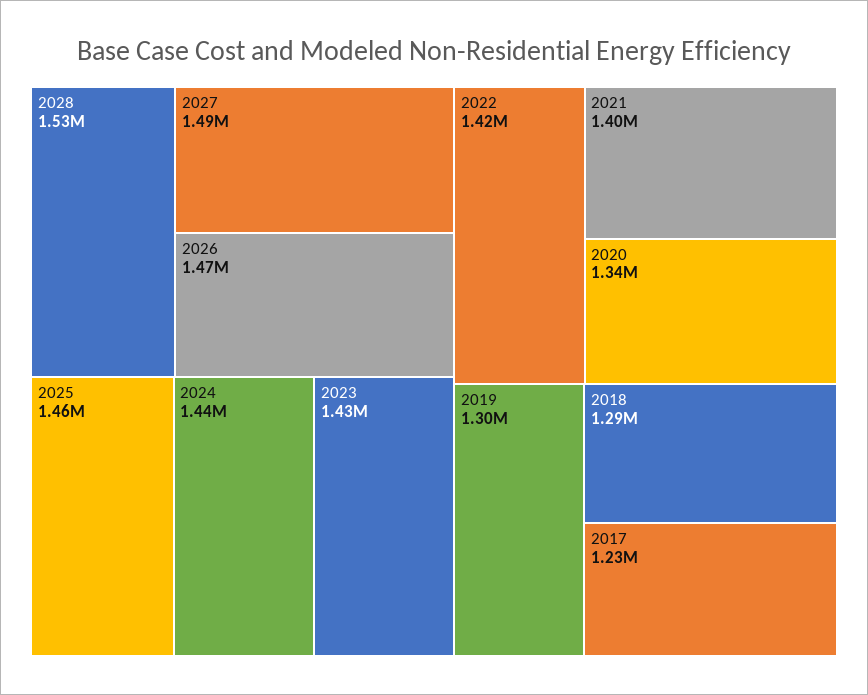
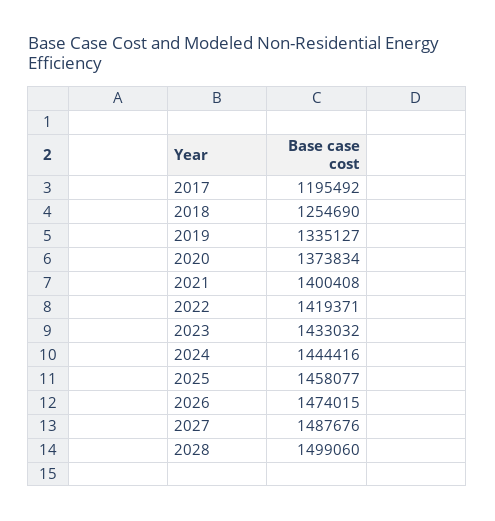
2028: 1530000 -> 1499060
2020: 1340000 -> 1373834
2019: 1300000 -> 1335127
2018: 1290000 -> 1254690
2017: 1230000 -> 1195492

